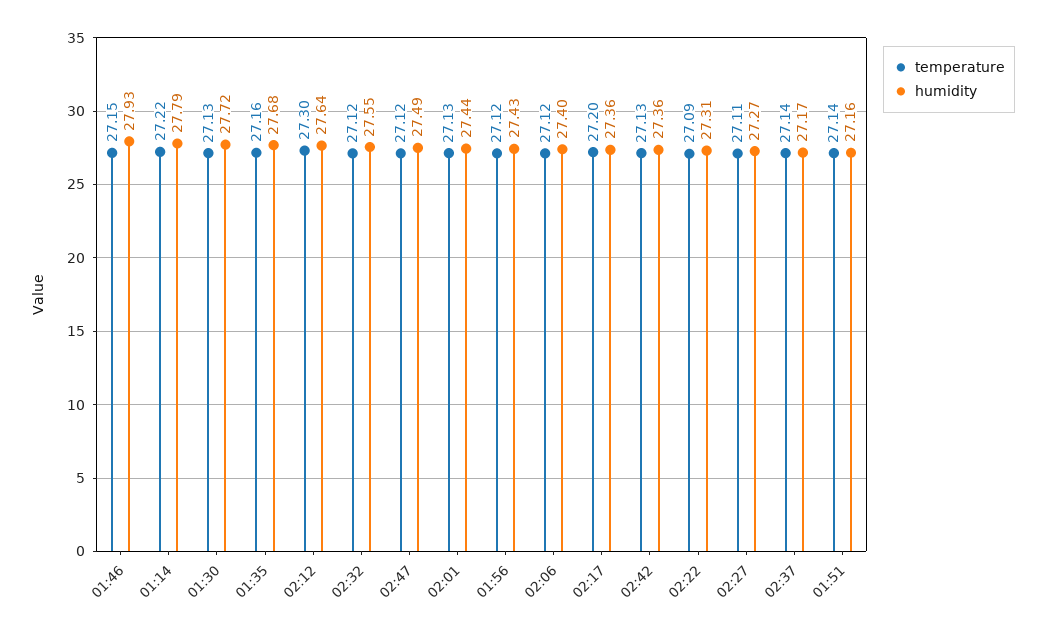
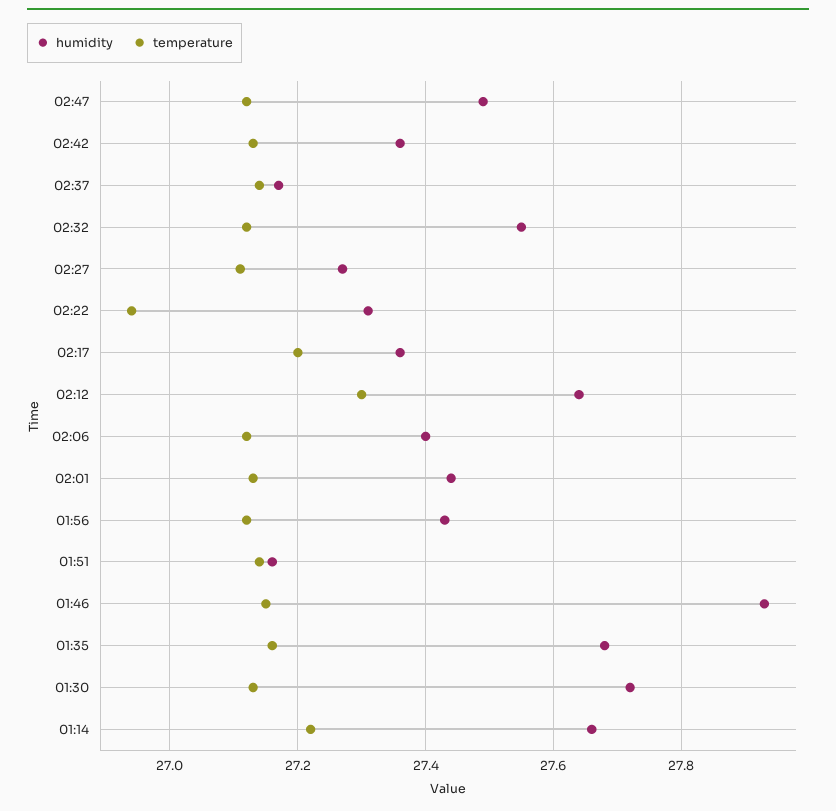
humidity, 01:14: 27.79 -> 27.65
temperature, 02:22: 27.09 -> 26.95

